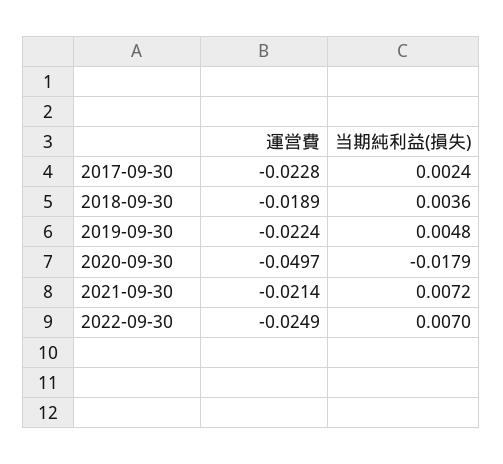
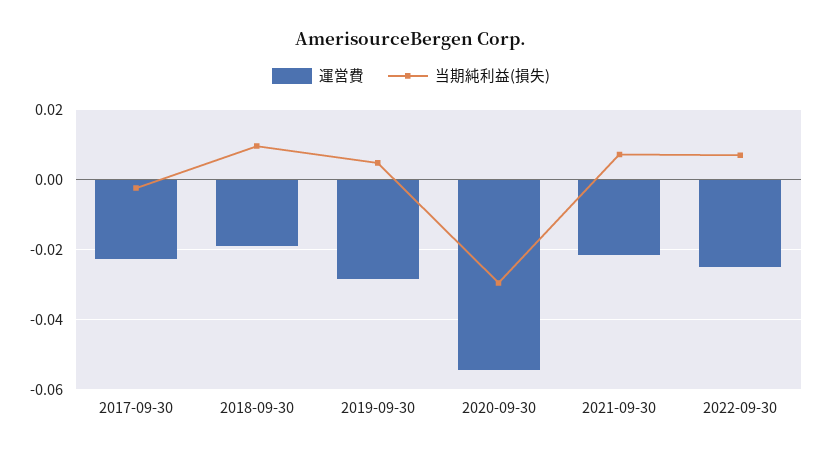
当期純利益(損失), 2017-09-30: 0.0024 -> -0.002
当期純利益(損失), 2018-09-30: 0.0036 -> 0.01
運営費, 2019-09-30: -0.0224 -> -0.028
運営費, 2020-09-30: -0.0497 -> -0.054
当期純利益(損失), 2020-09-30: -0.0179 -> -0.03

